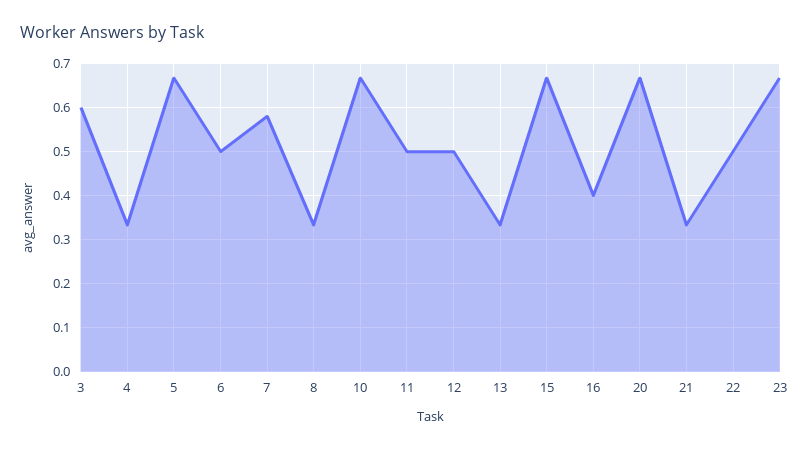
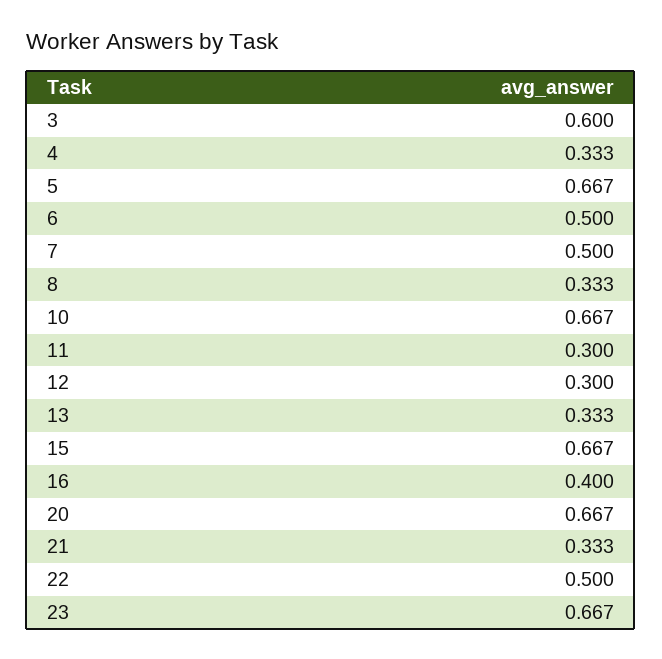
7: 0.58 -> 0.5
11: 0.5 -> 0.3
12: 0.5 -> 0.3

